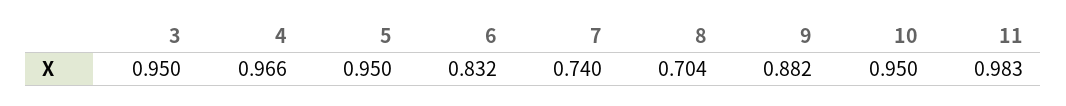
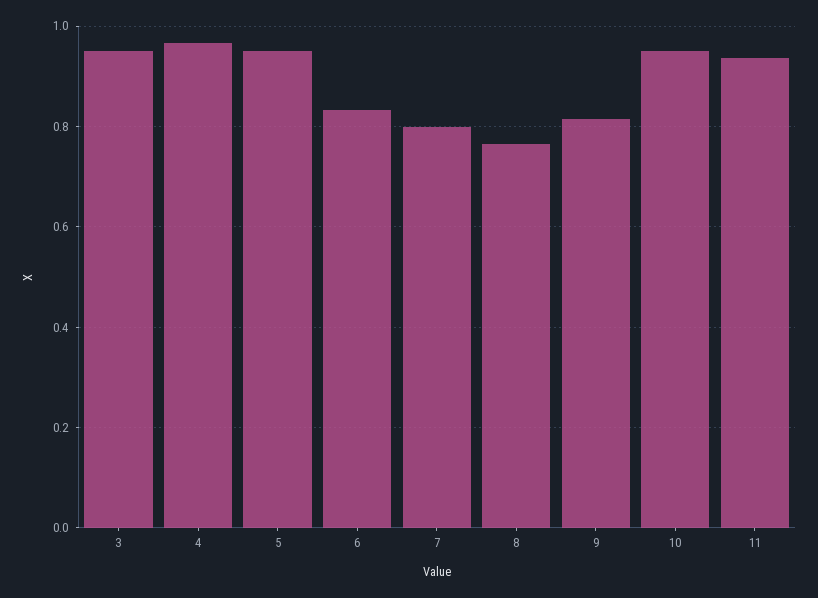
7: 0.74 -> 0.8
8: 0.704 -> 0.76
9: 0.882 -> 0.82
11: 0.983 -> 0.94

